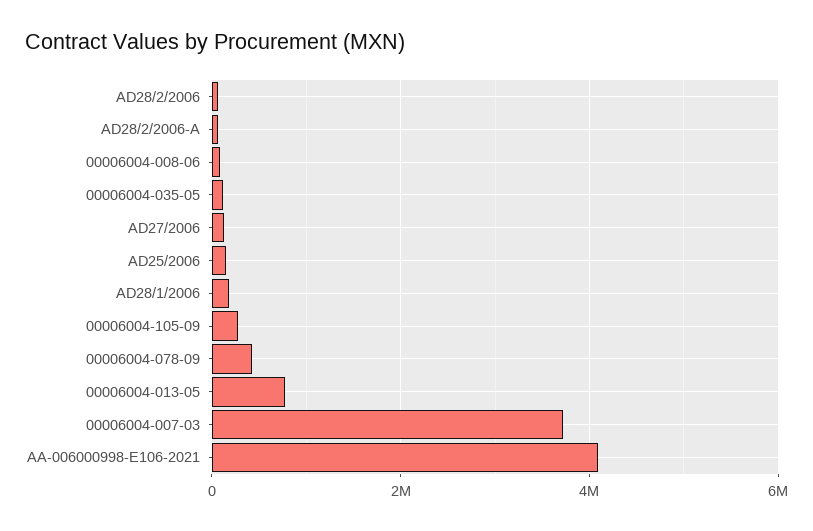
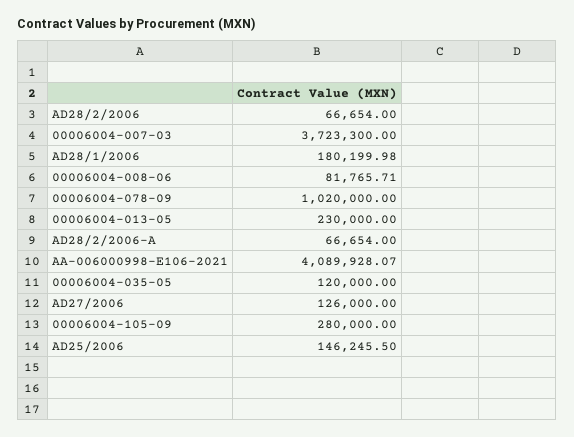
00006004-078-09: 400000 -> 1020000
00006004-013-05: 800000 -> 230000

